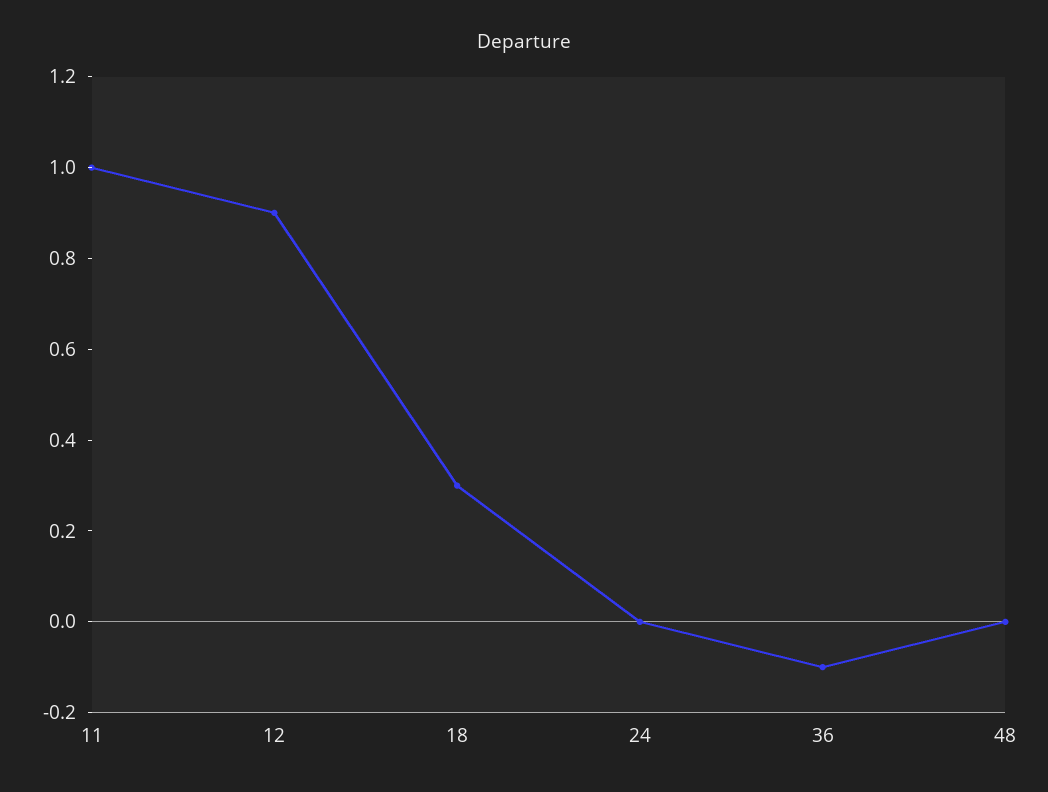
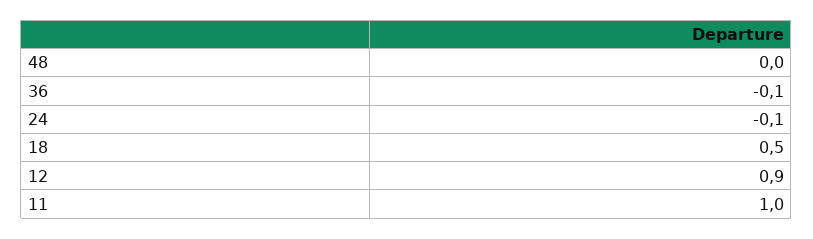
18: 0.3 -> 0.5
24: 0 -> -0.1

